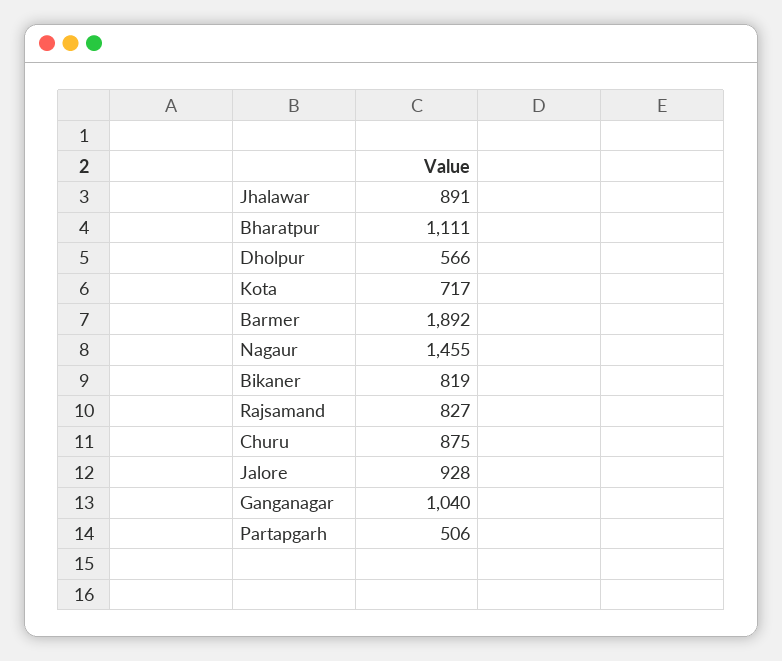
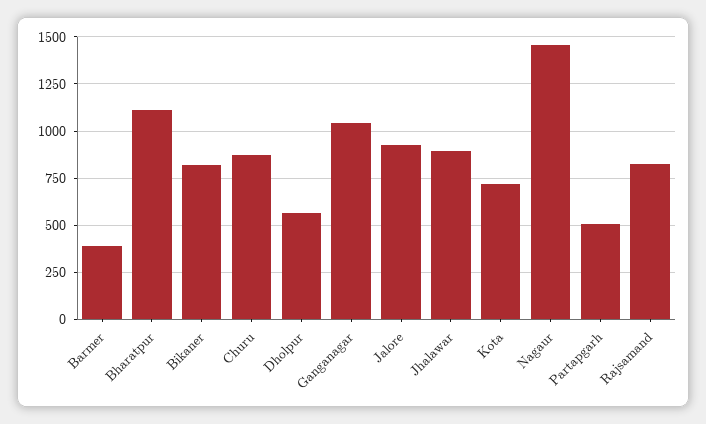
Barmer: 1892 -> 400

